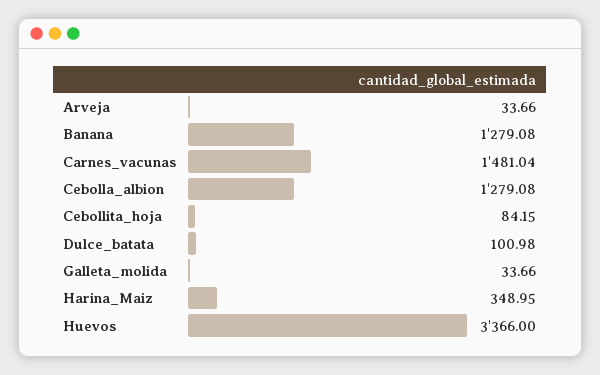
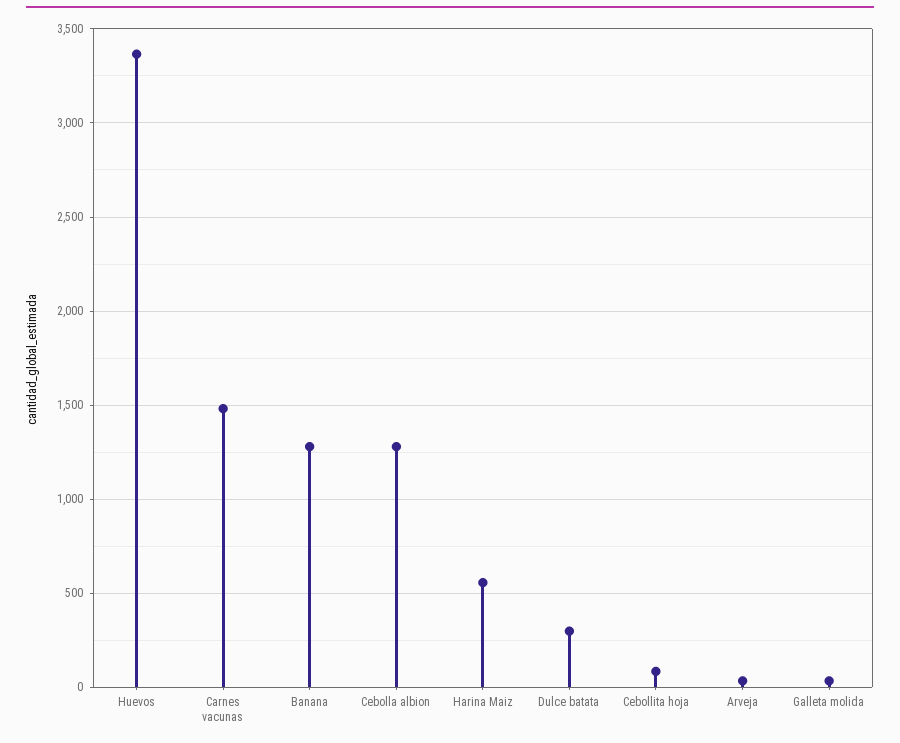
Dulce_batata: 100.98 -> 300
Harina_Maiz: 348.95 -> 550

